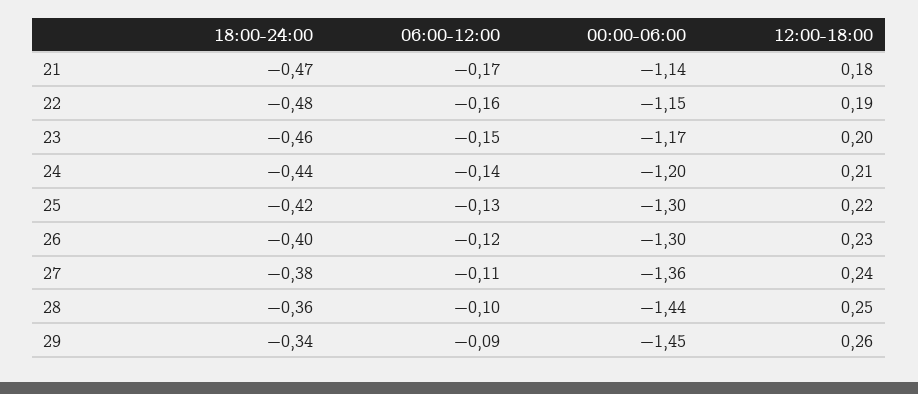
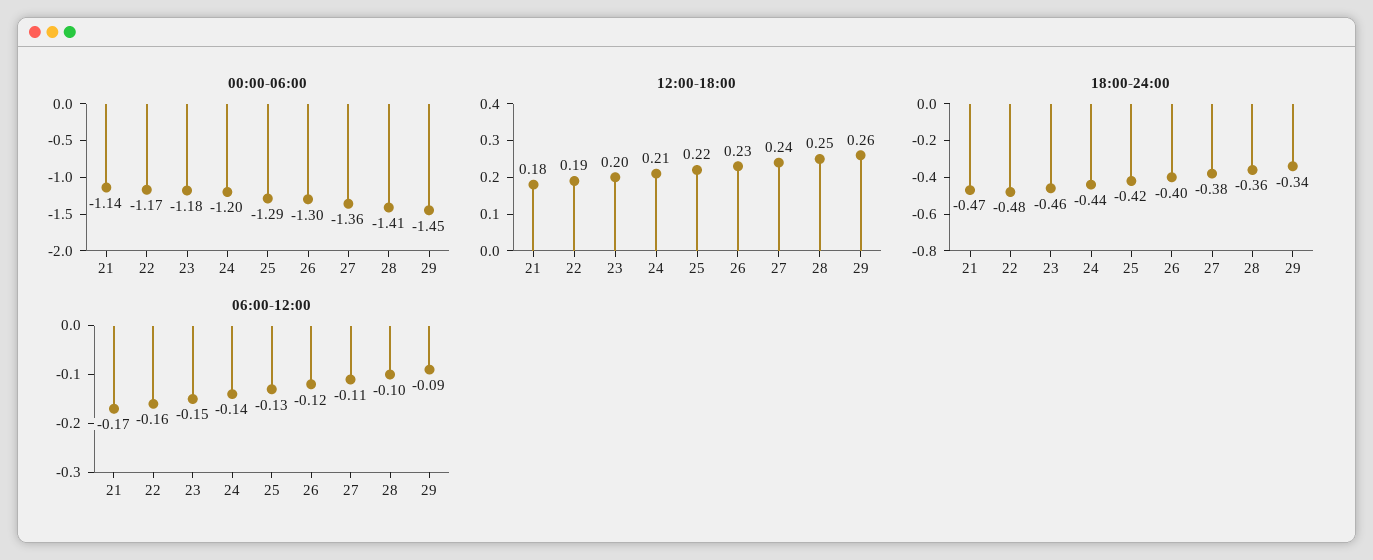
00:00-06:00, 22: -1.15 -> -1.17
00:00-06:00, 23: -1.17 -> -1.18
00:00-06:00, 25: -1.3 -> -1.29
00:00-06:00, 28: -1.44 -> -1.41

